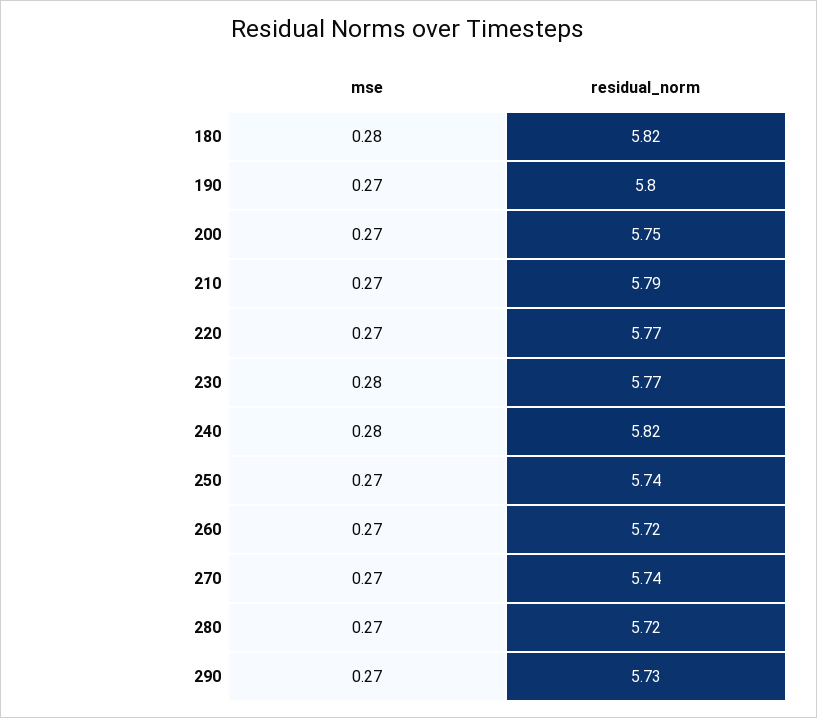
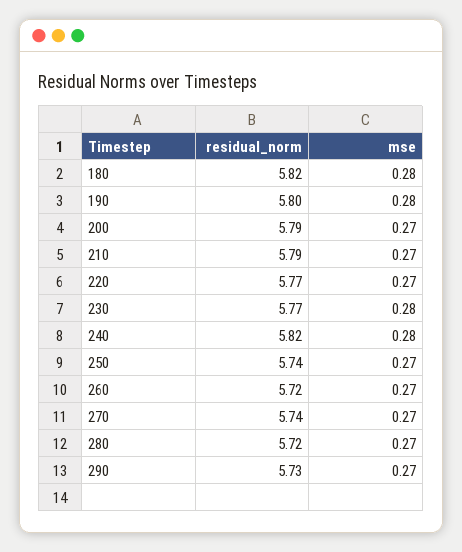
mse, 190: 0.27 -> 0.28
residual_norm, 200: 5.75 -> 5.79

